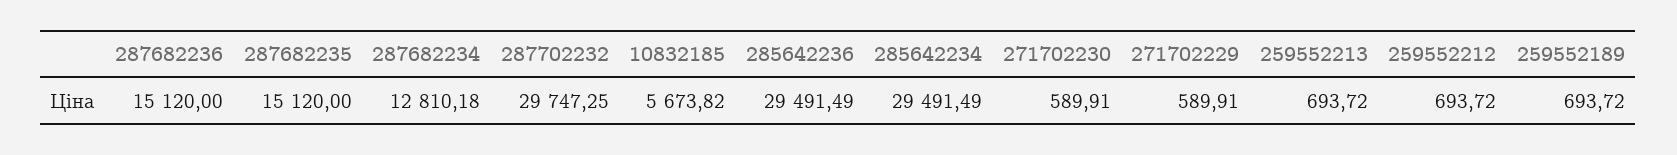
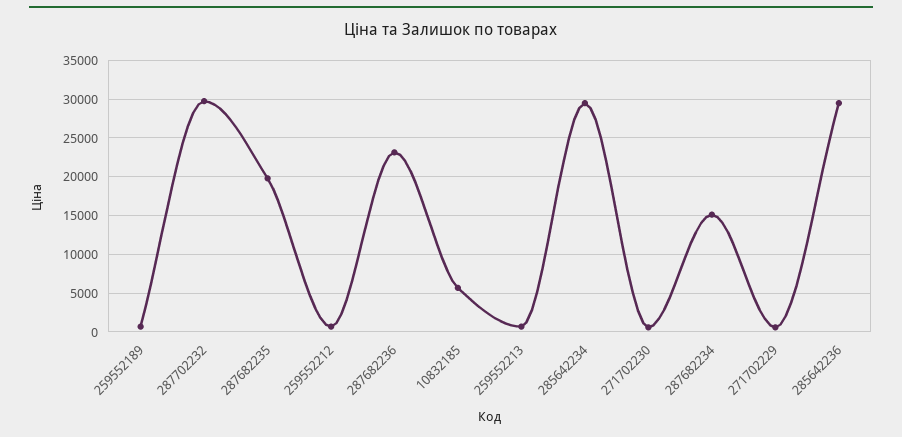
287682236: 15120 -> 23000
287682235: 15120 -> 20000
287682234: 12810.18 -> 15000

